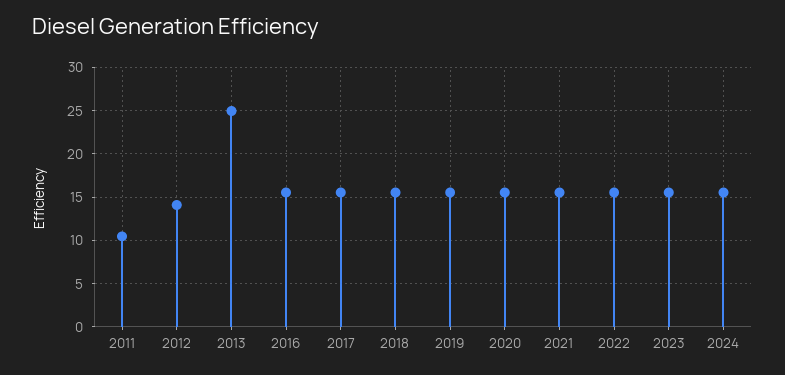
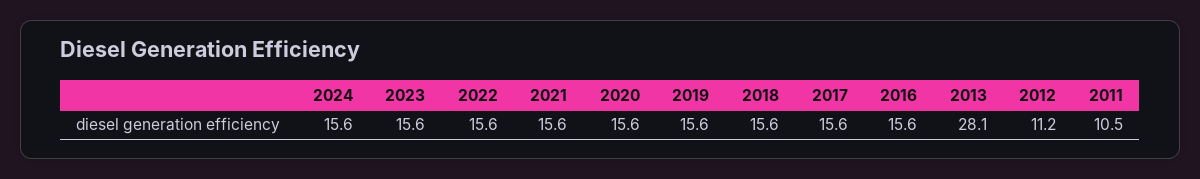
2012: 14 -> 11.2
2013: 25 -> 28.1

